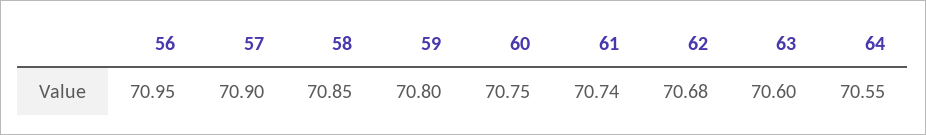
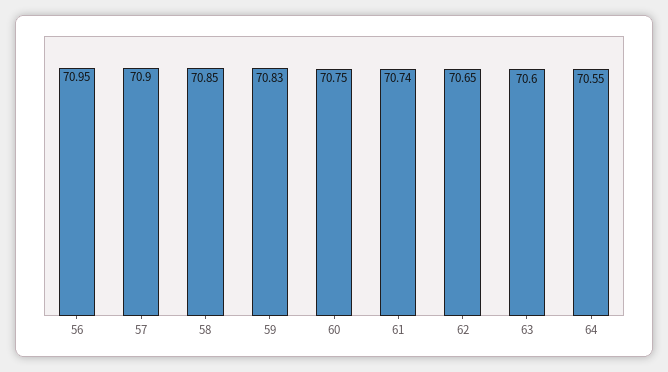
59: 70.8 -> 70.83
62: 70.68 -> 70.65

